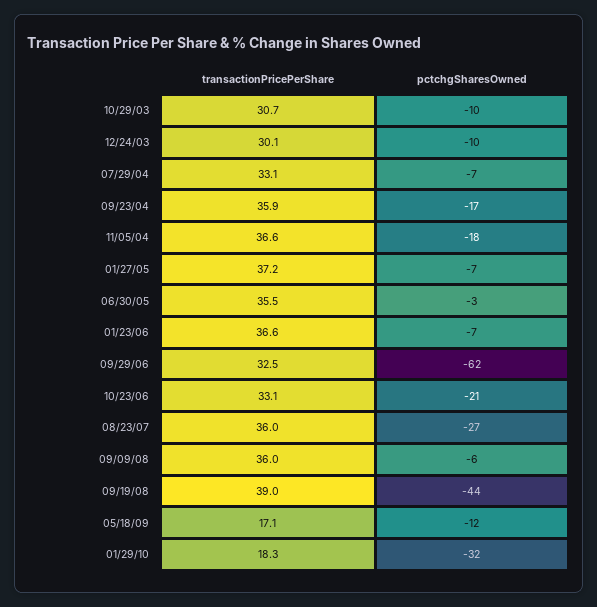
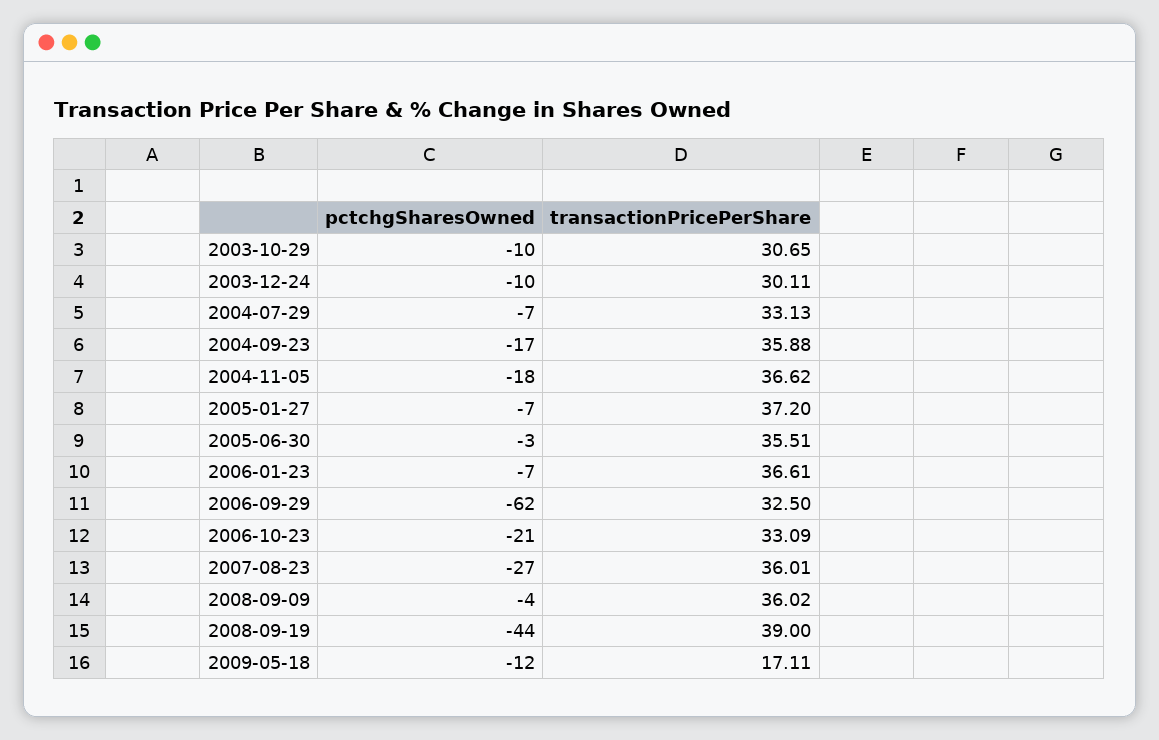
pctchgSharesOwned, 09/09/08: -6 -> -4
transactionPricePerShare, 01/29/10: 18.3 -> none
pctchgSharesOwned, 01/29/10: -32 -> none

